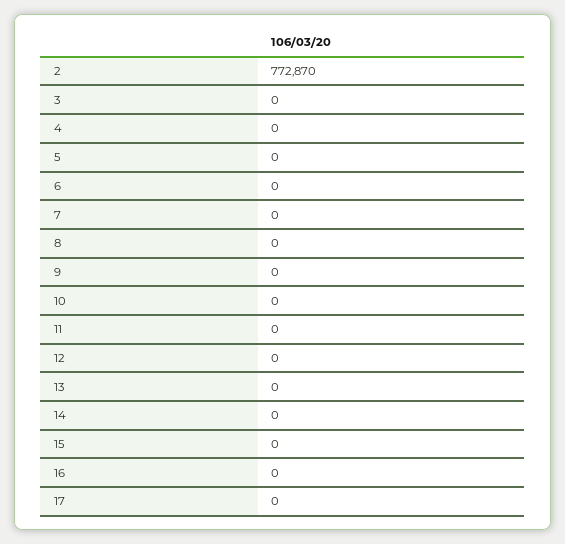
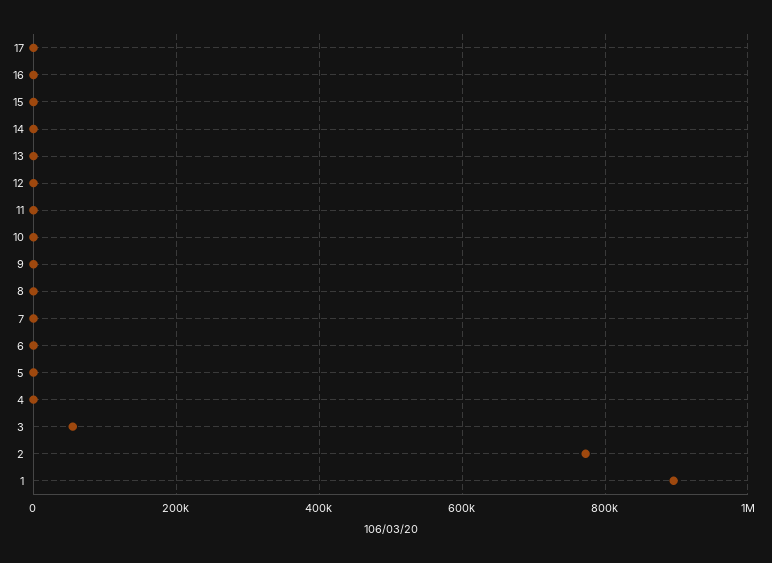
3: 0 -> 60000
1: none -> 900000

